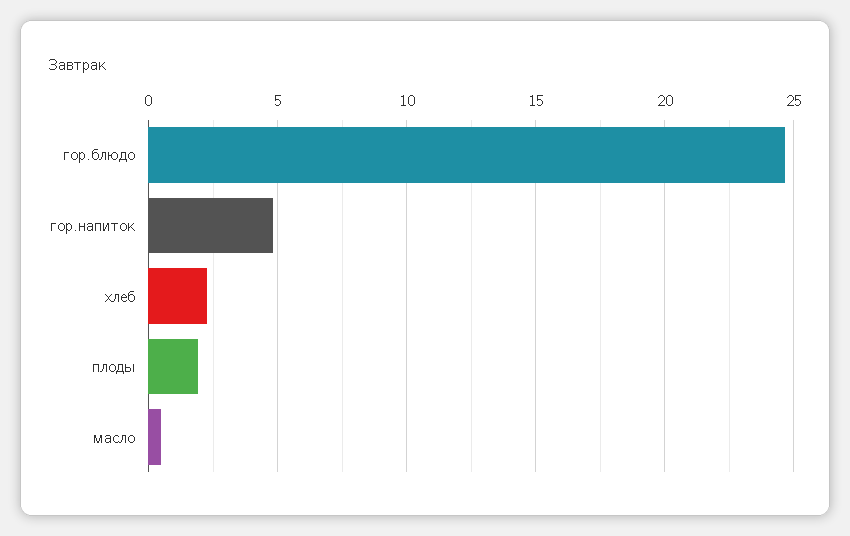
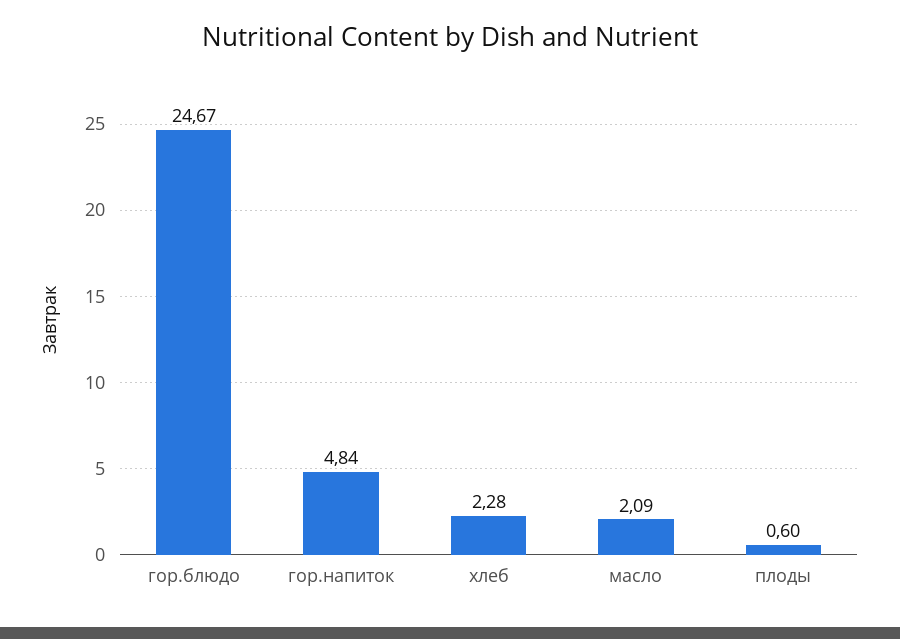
плоды: 2 -> 0.6
масло: 0.5 -> 2.09

